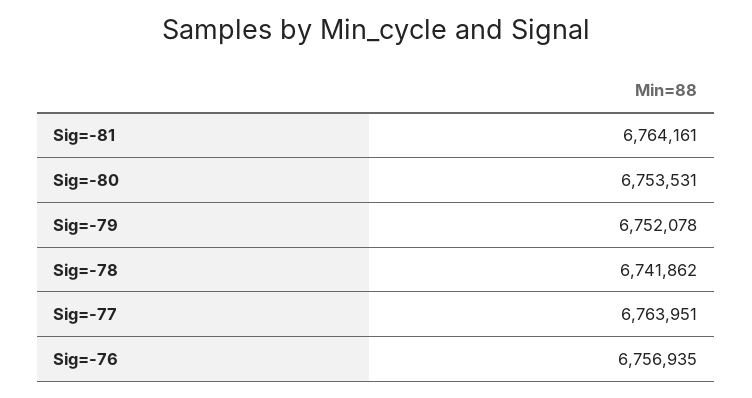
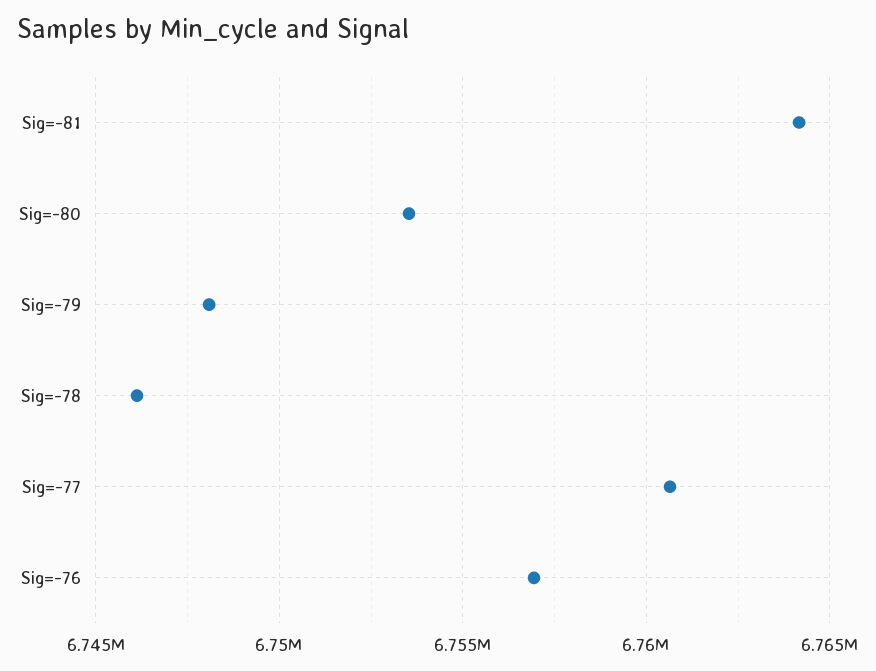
Sig=-79: 6752078 -> 6748000
Sig=-78: 6741862 -> 6746000
Sig=-77: 6763951 -> 6760500

